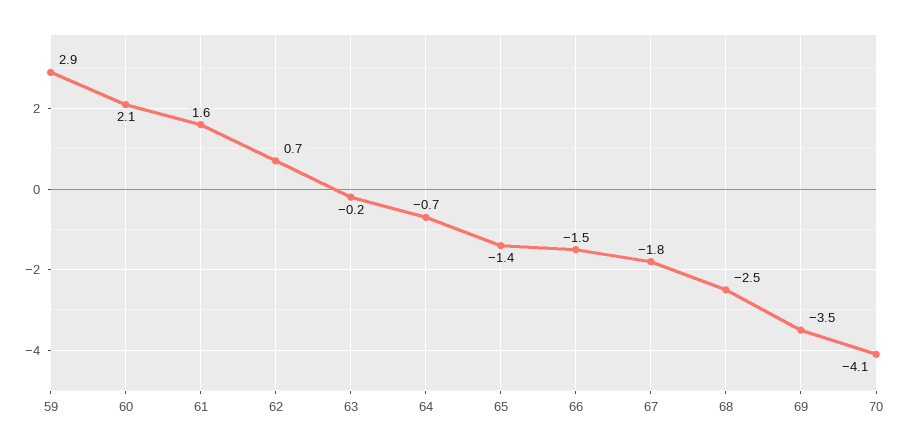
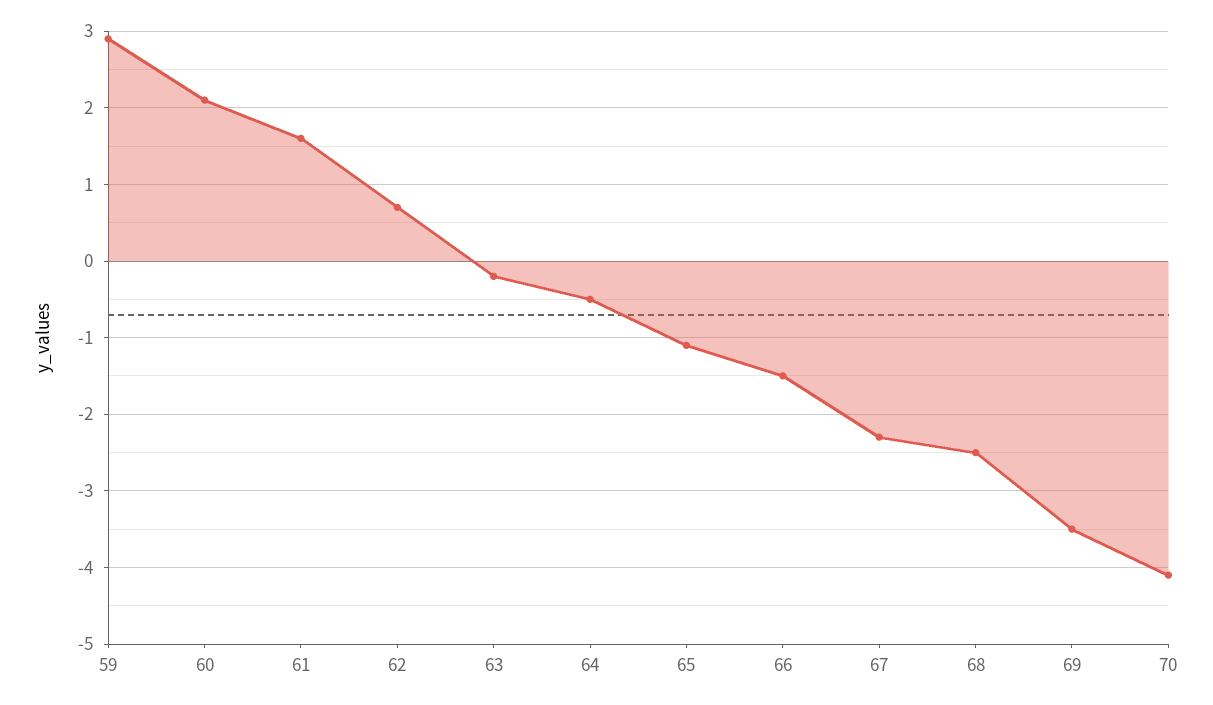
64: -0.7 -> -0.5
65: -1.4 -> -1.1
67: -1.8 -> -2.3

